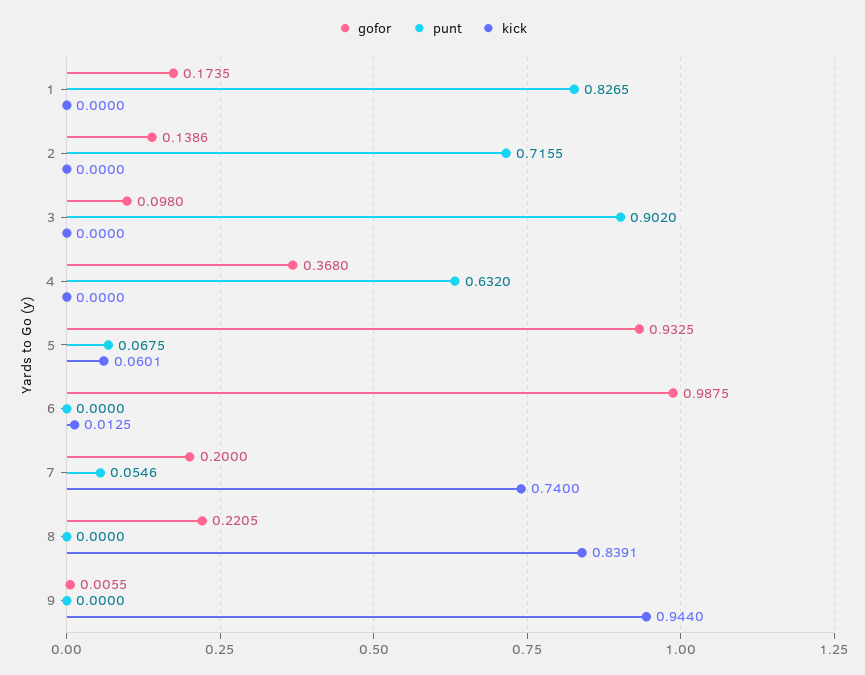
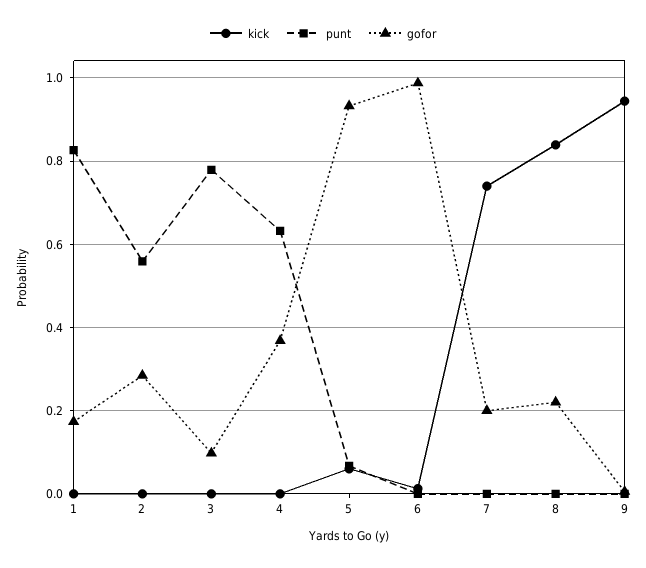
gofor, 2: 0.1386 -> 0.28
punt, 2: 0.7155 -> 0.56
punt, 3: 0.902 -> 0.78
punt, 7: 0.0546 -> 0

